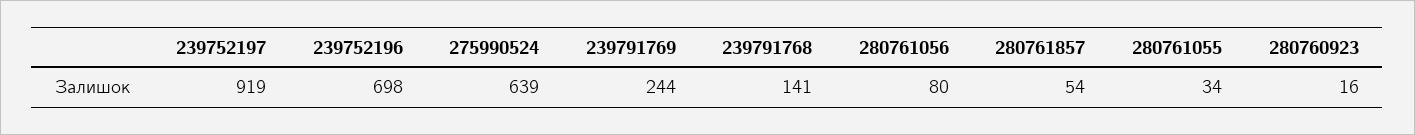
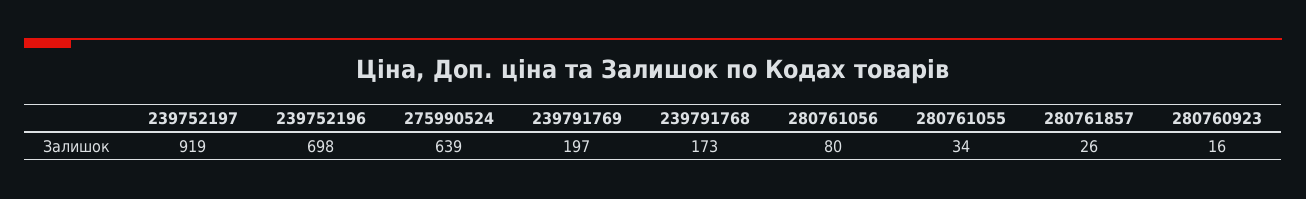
239791769: 244 -> 197
239791768: 141 -> 173
280761857: 54 -> 26

